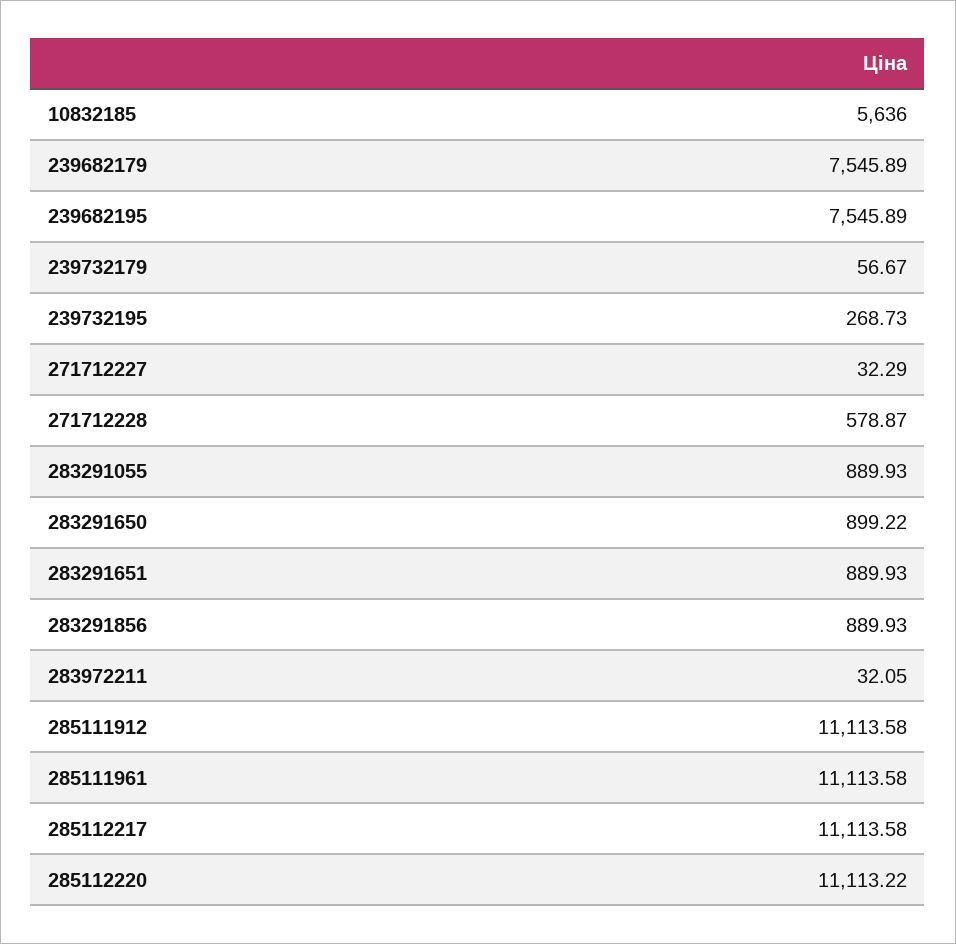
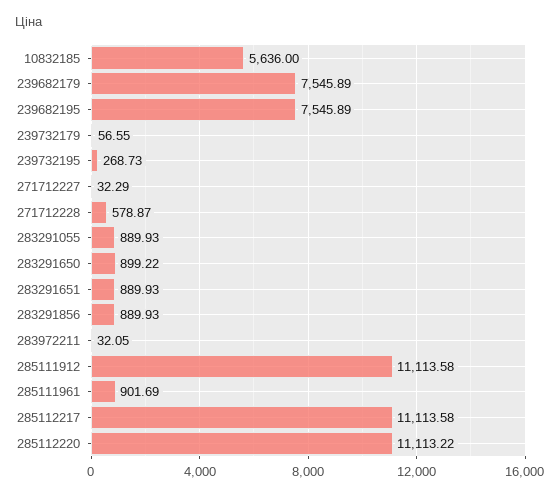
239732179: 56.67 -> 56.55
285111961: 11113.58 -> 901.69

